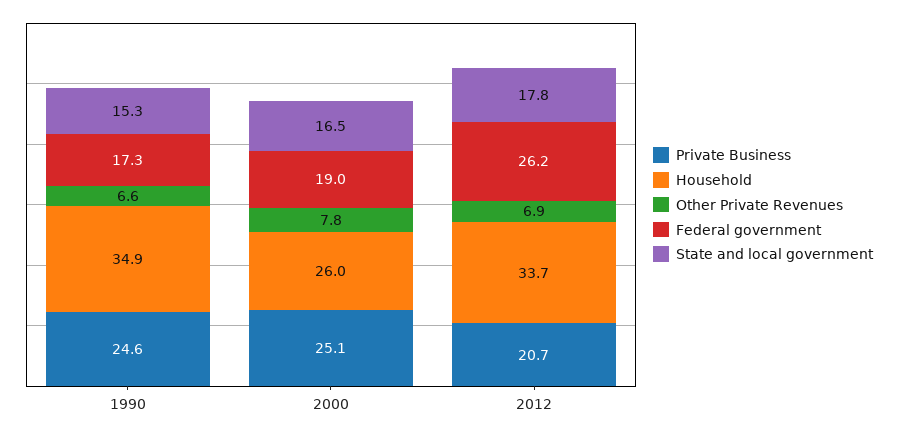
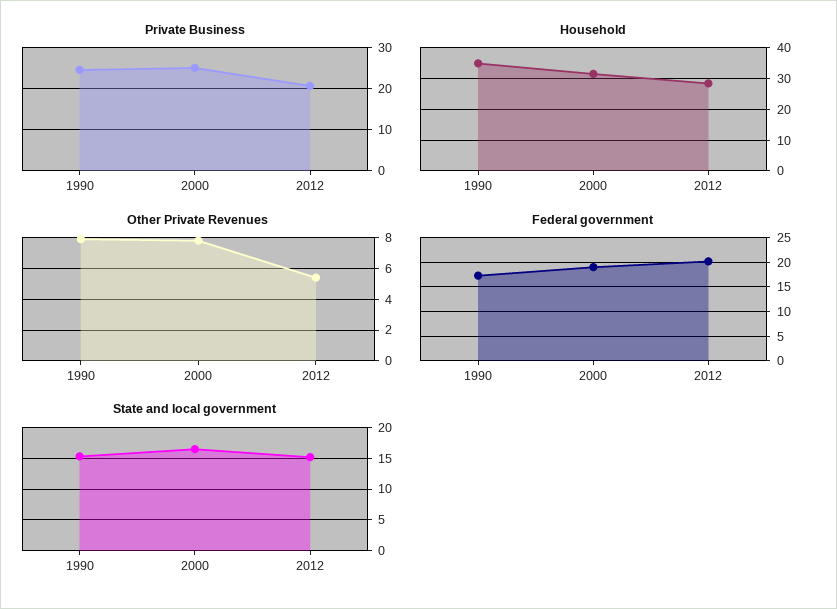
Other Private Revenues, 1990: 6.6 -> 8
Household, 2000: 26 -> 32
Household, 2012: 33.7 -> 28
Other Private Revenues, 2012: 6.9 -> 5.5
Federal government, 2012: 26.2 -> 20
State and local government, 2012: 17.8 -> 15

